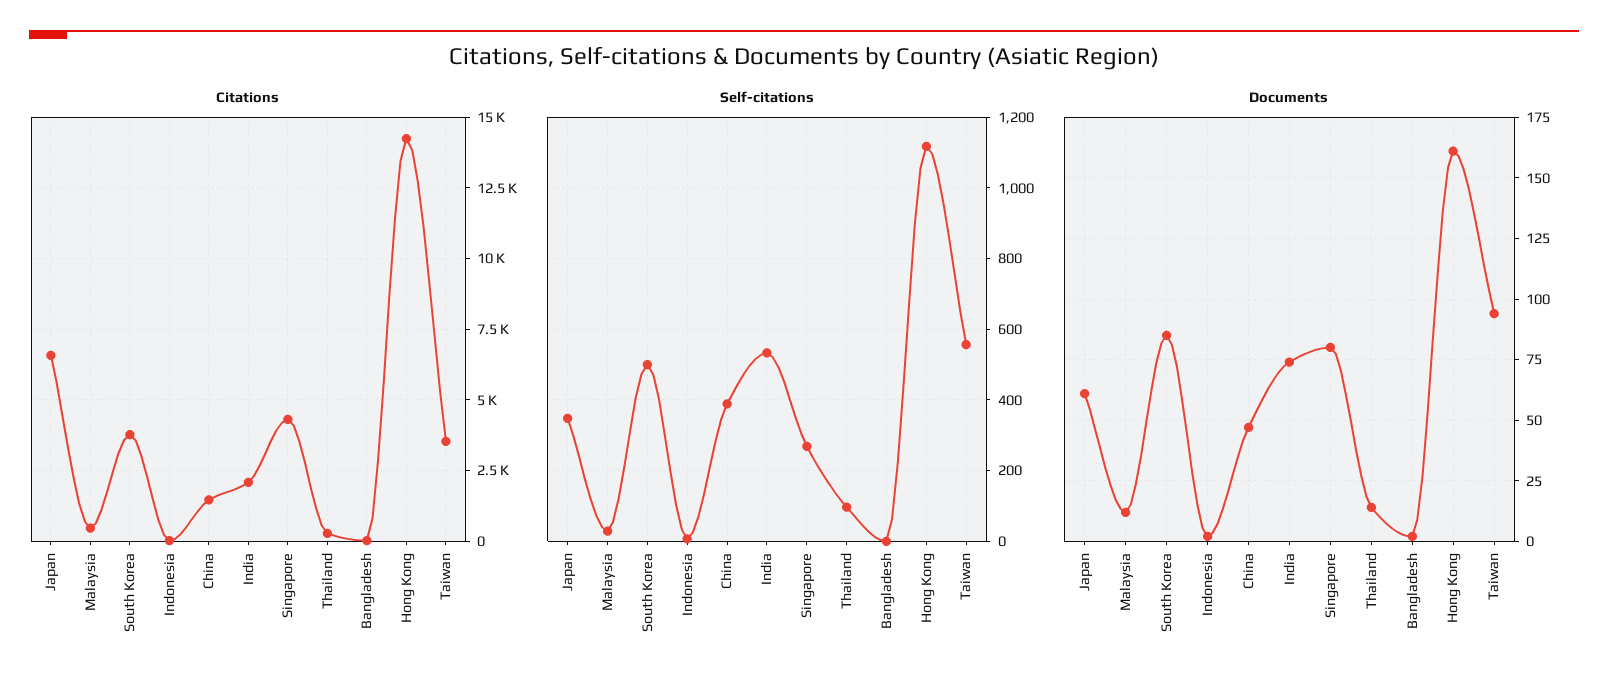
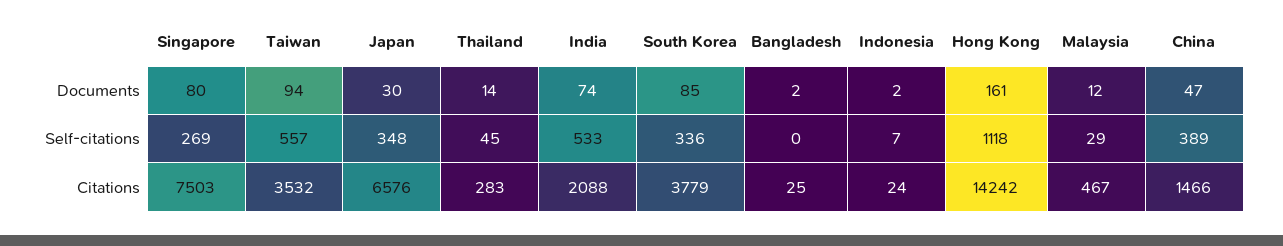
Citations, Singapore: 4250 -> 7503
Self-citations, South Korea: 500 -> 336
Self-citations, Thailand: 100 -> 45
Documents, Japan: 60 -> 30

